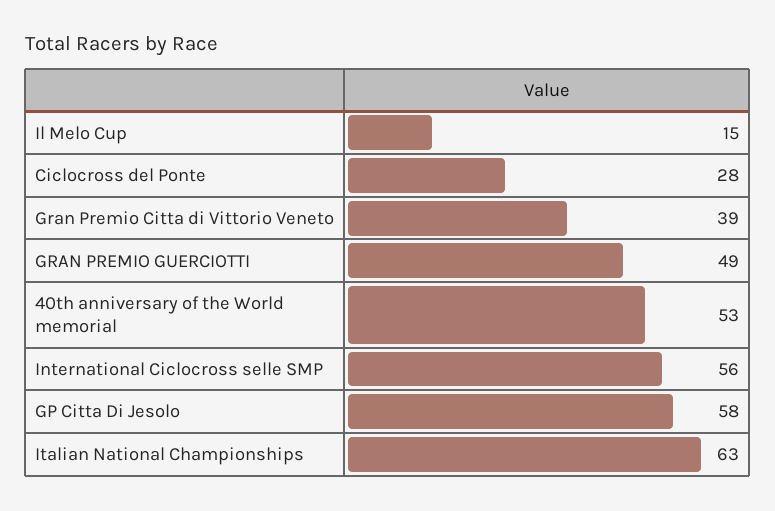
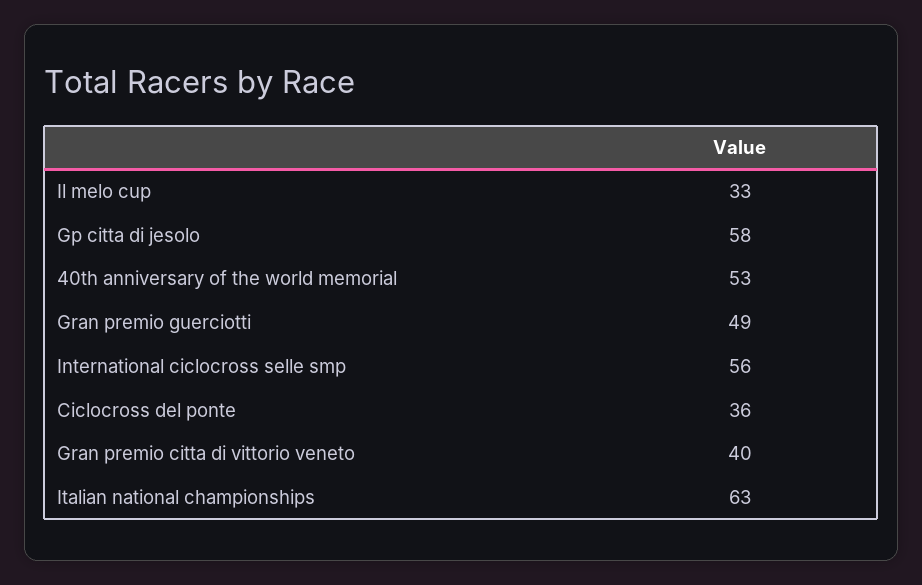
Il Melo Cup: 15 -> 33
Ciclocross del Ponte: 28 -> 36
Gran Premio Citta di Vittorio Veneto: 39 -> 40

